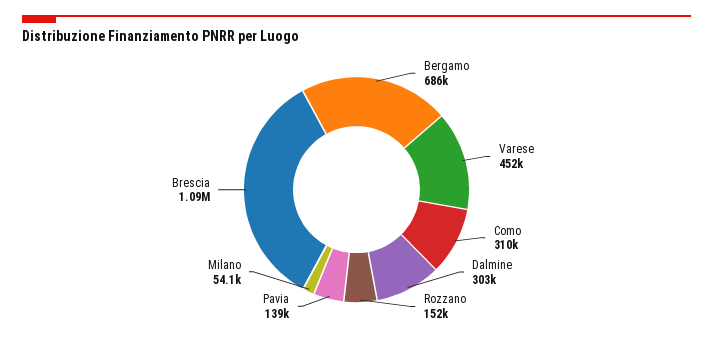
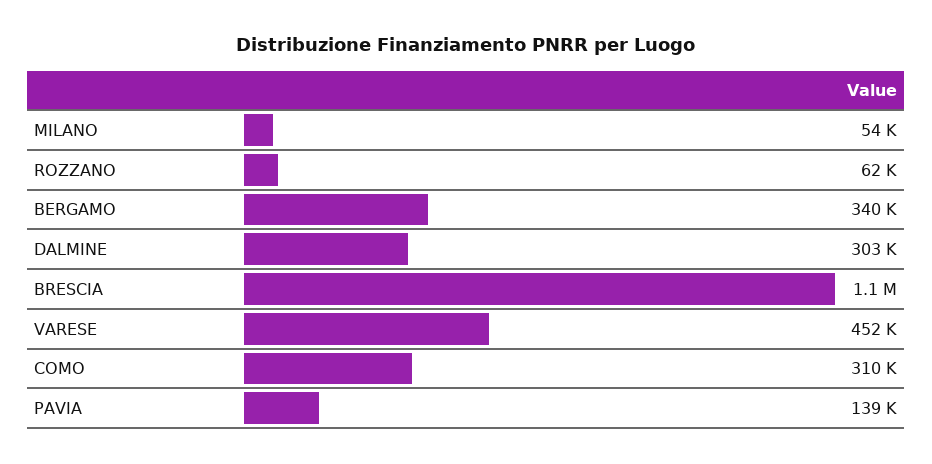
Bergamo: 686000 -> 340000
Rozzano: 152000 -> 62000

